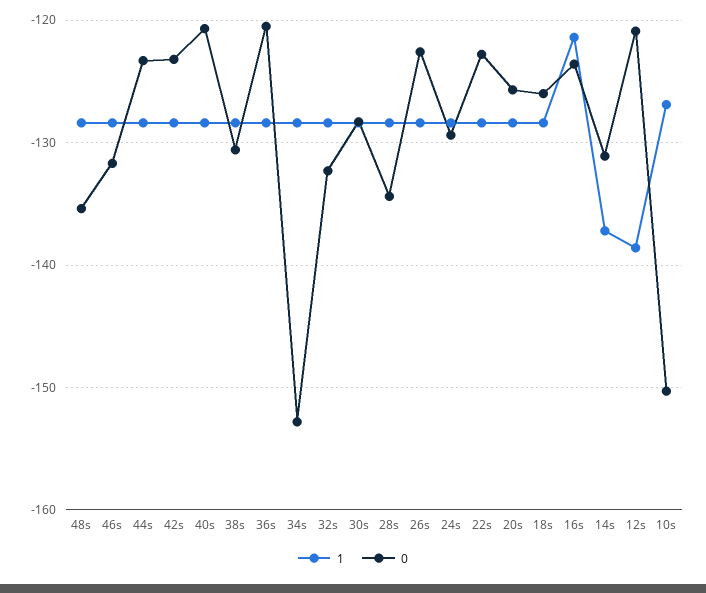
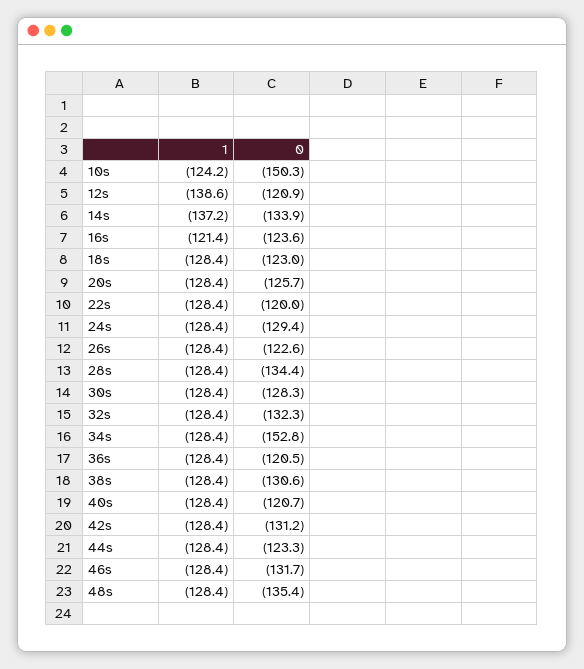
0, 42s: -123 -> -131.2
0, 22s: -123 -> -120
0, 18s: -126 -> -123
0, 14s: -131 -> -133.9
1, 10s: -127 -> -124.2

